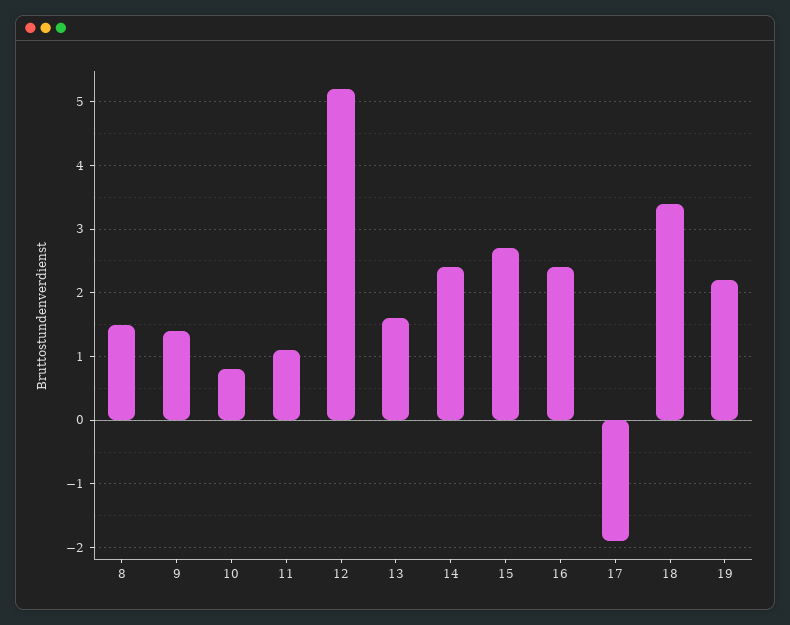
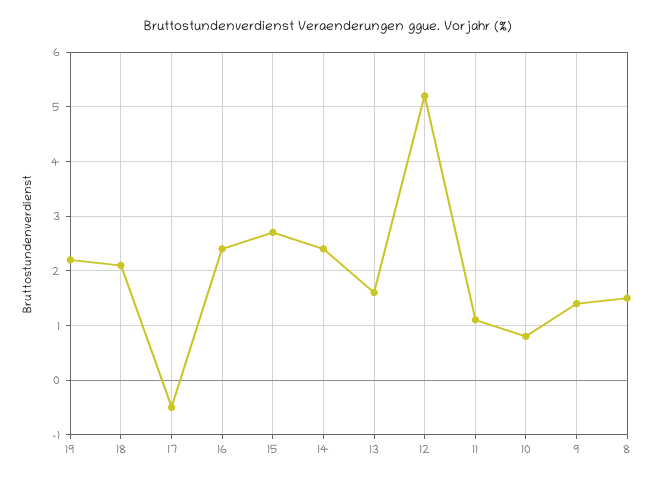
17: -1.9 -> -0.5
18: 3.4 -> 2

